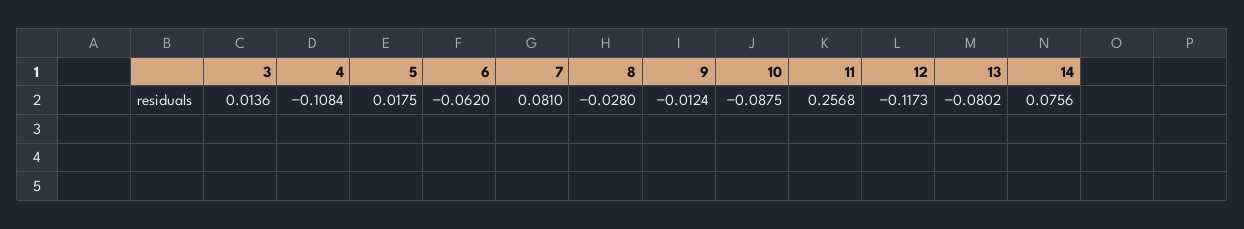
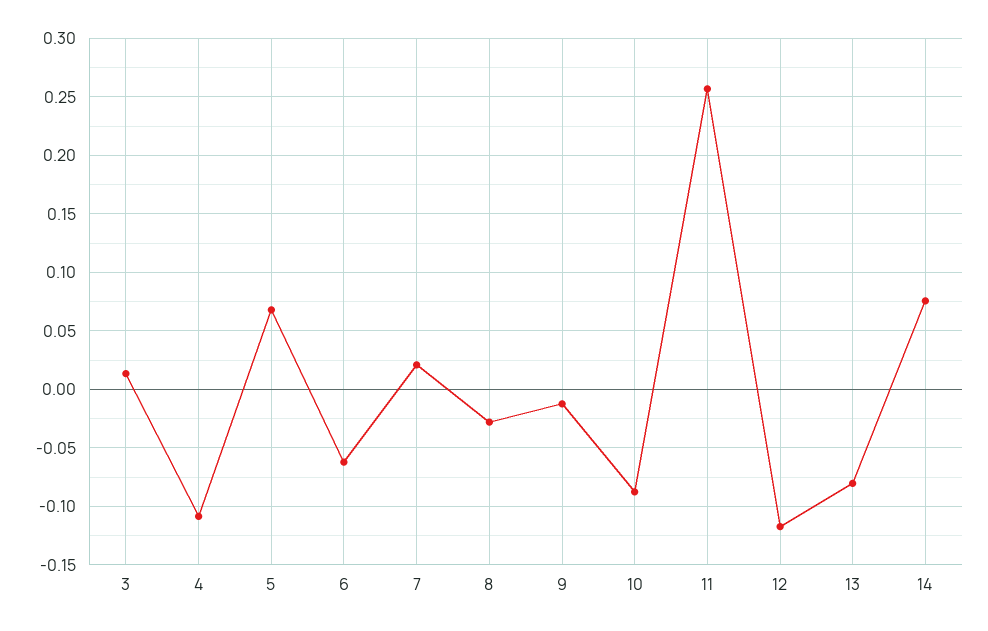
5: 0.0175 -> 0.07
7: 0.081 -> 0.02

